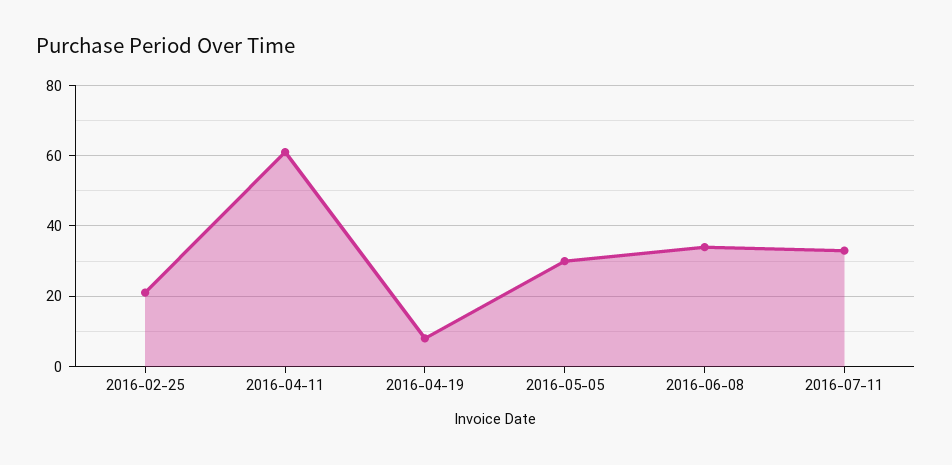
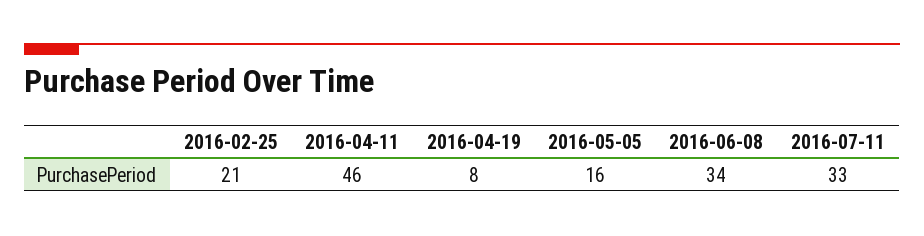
2016-04-11: 60 -> 46
2016-05-05: 30 -> 16

